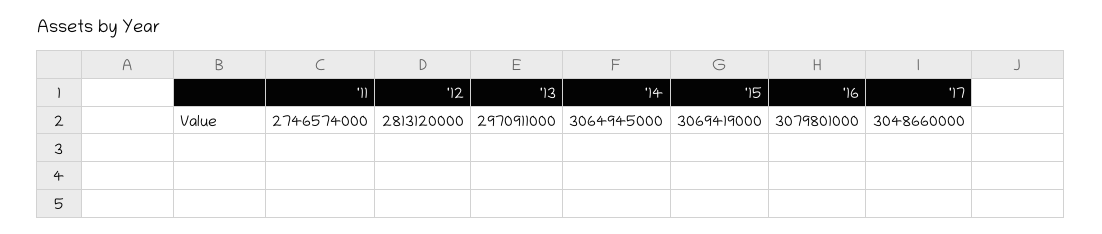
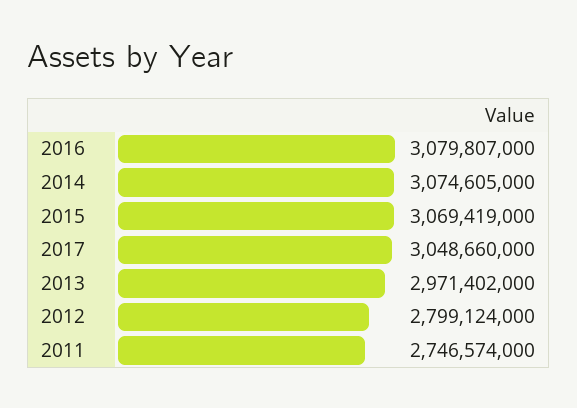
'12: 2813120000 -> 2799124000
'13: 2970911000 -> 2971402000
'14: 3064945000 -> 3074605000
'16: 3079801000 -> 3079807000

